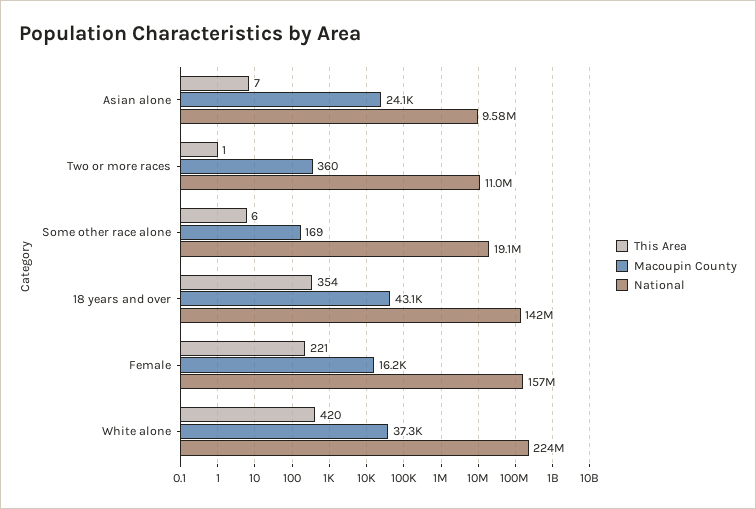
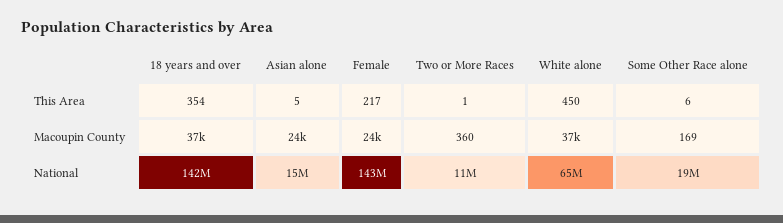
This Area, Asian alone: 7 -> 5
National, Asian alone: 9580000 -> 15000000
Macoupin County, 18 years and over: 43100 -> 37000
This Area, Female: 221 -> 217
Macoupin County, Female: 16200 -> 24000
National, Female: 157000000 -> 143000000
This Area, White alone: 420 -> 450
National, White alone: 224000000 -> 65000000

